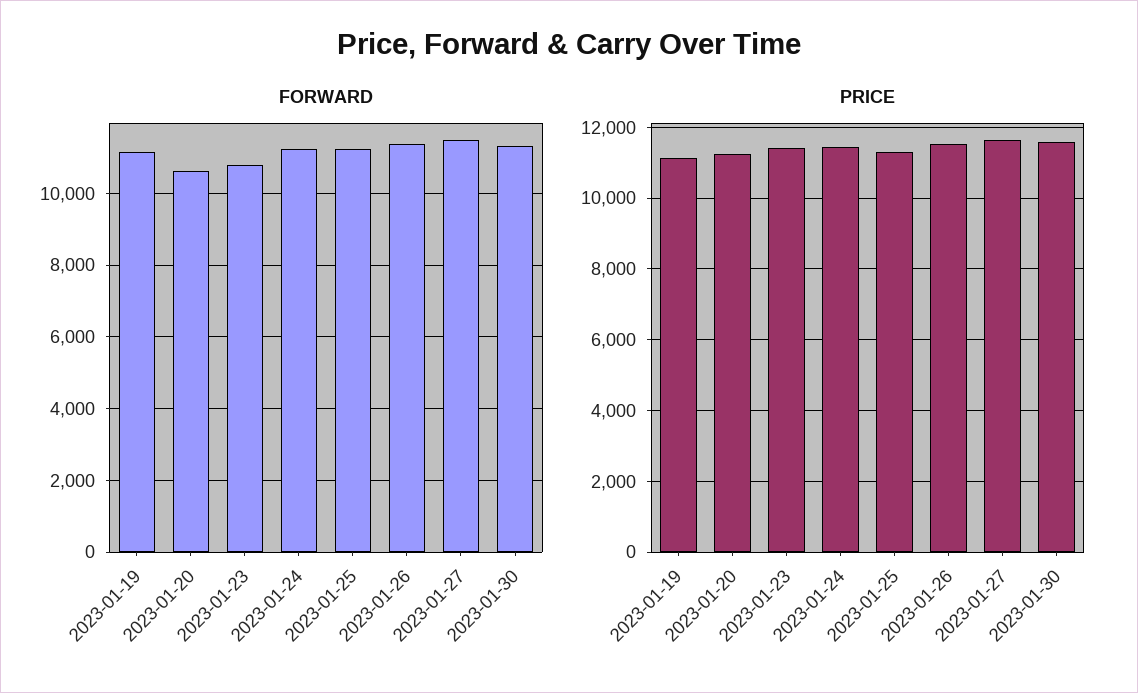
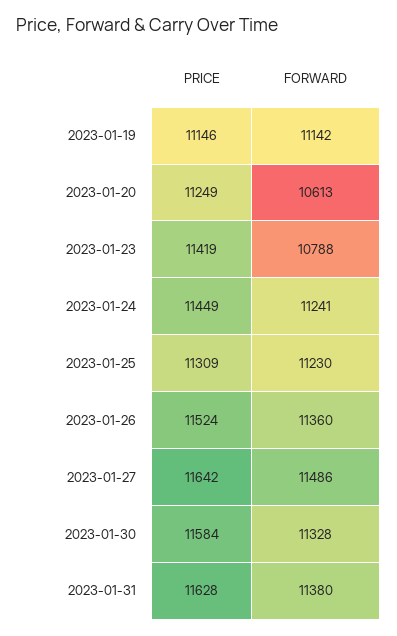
PRICE, 2023-01-31: none -> 11628
FORWARD, 2023-01-31: none -> 11380

